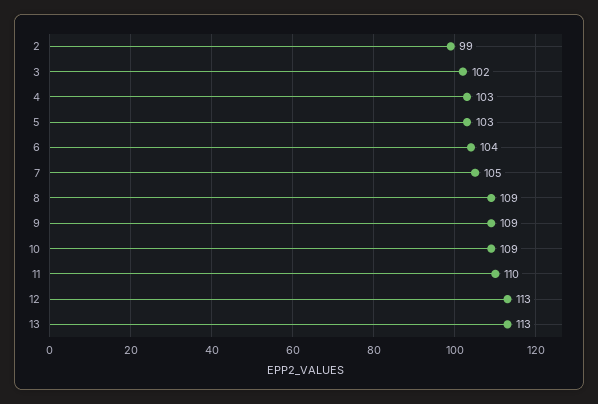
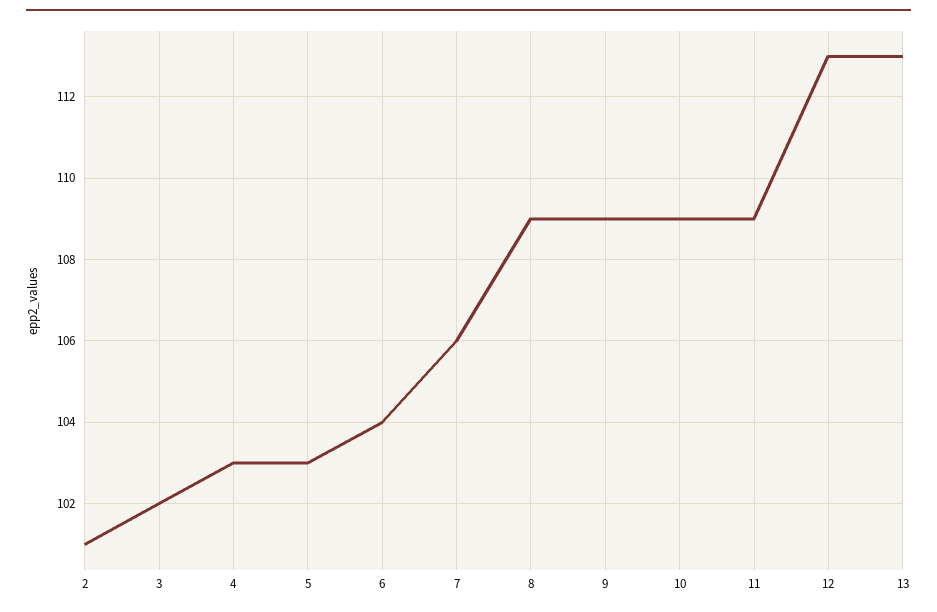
2: 99 -> 101
7: 105 -> 106
11: 110 -> 109

